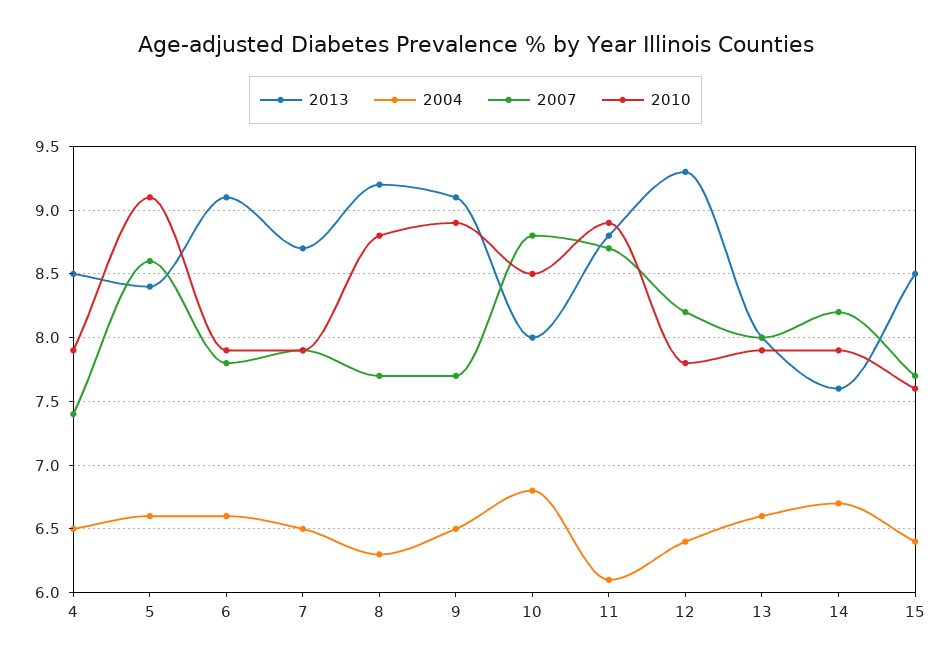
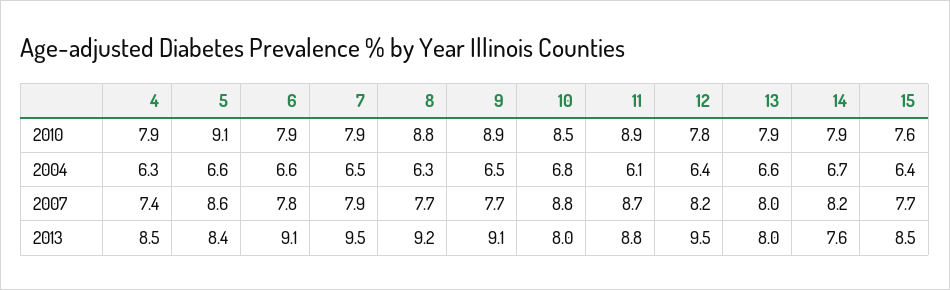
2004, 4: 6.5 -> 6.3
2013, 7: 8.7 -> 9.5
2013, 12: 9.3 -> 9.5

